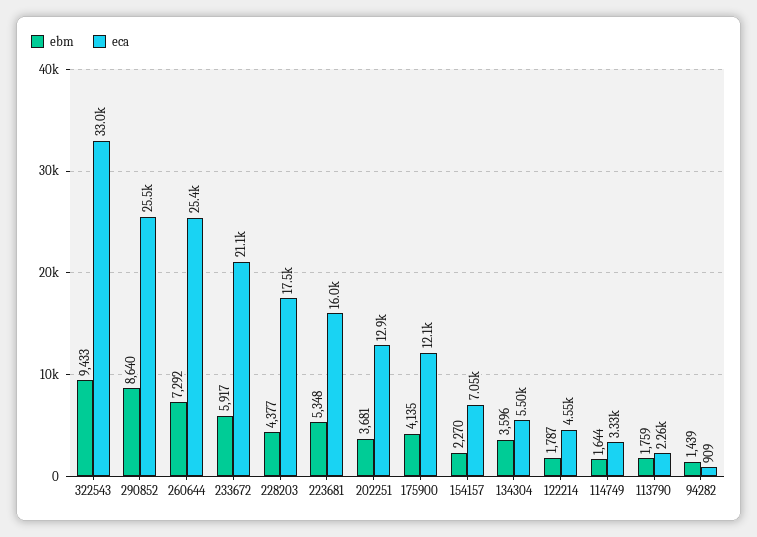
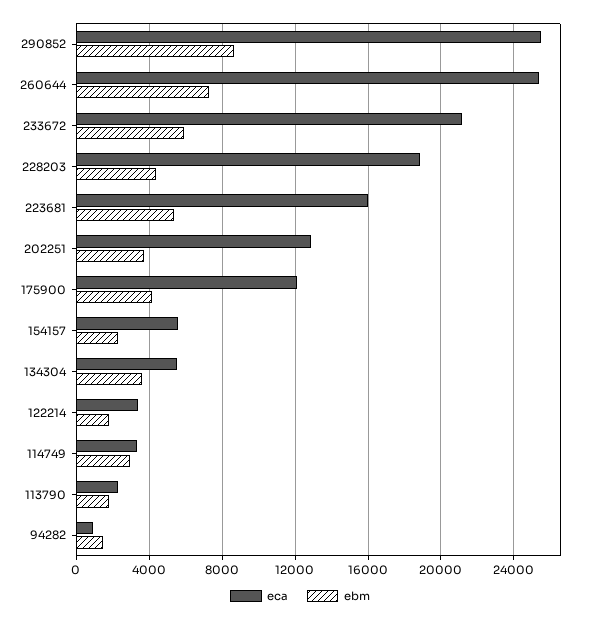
ebm, 322543: 9433 -> none
eca, 322543: 33000 -> none
eca, 228203: 17500 -> 19000
eca, 154157: 7050 -> 5500
eca, 122214: 4550 -> 3500
ebm, 114749: 1644 -> 3000

